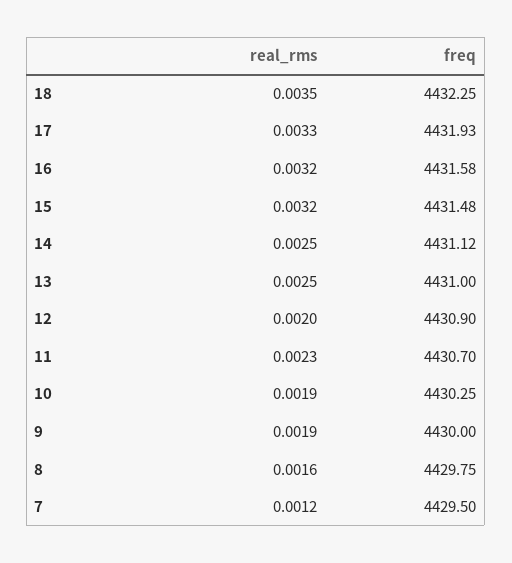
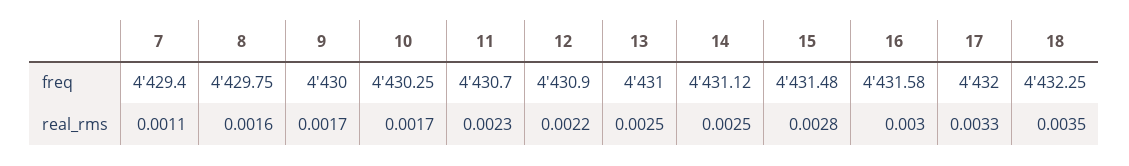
freq, 17: 4431.93 -> 4432
real_rms, 16: 0.0032 -> 0.003
real_rms, 15: 0.0032 -> 0.0028
real_rms, 12: 0.002 -> 0.0022
real_rms, 10: 0.0019 -> 0.0017
real_rms, 9: 0.0019 -> 0.0017
real_rms, 7: 0.0012 -> 0.0011
freq, 7: 4429.5 -> 4429.4

